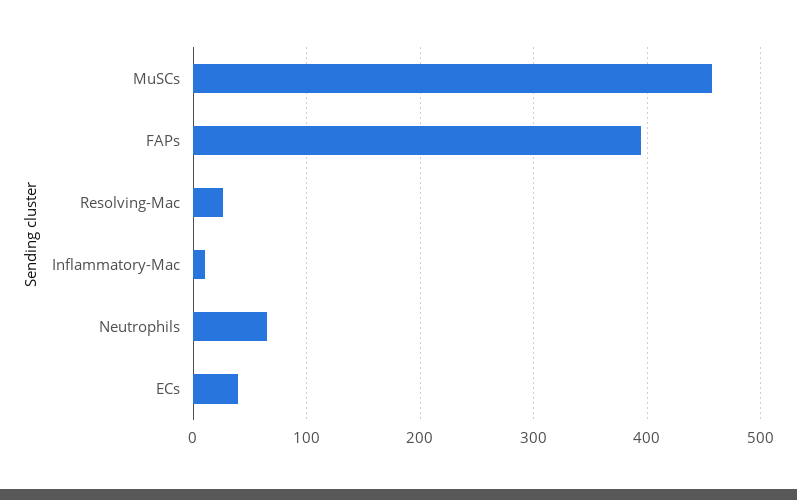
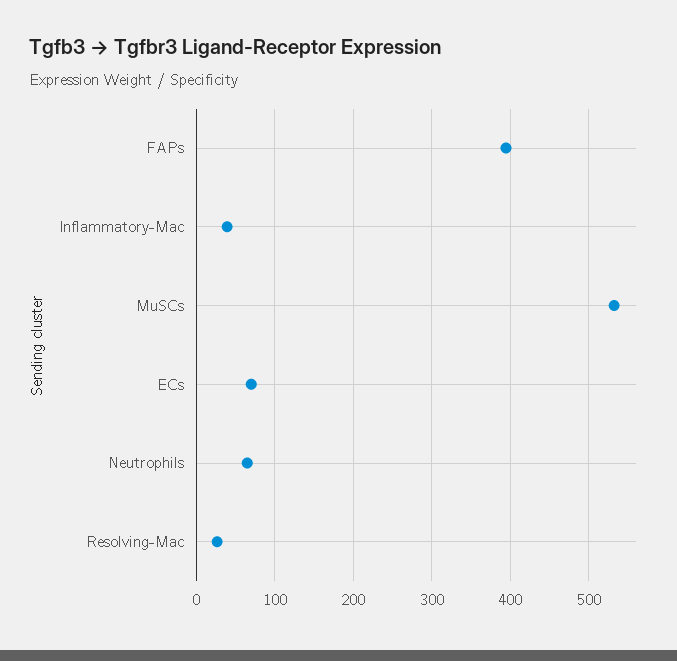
MuSCs: 460 -> 530
Inflammatory-Mac: 10 -> 40
ECs: 40 -> 70

